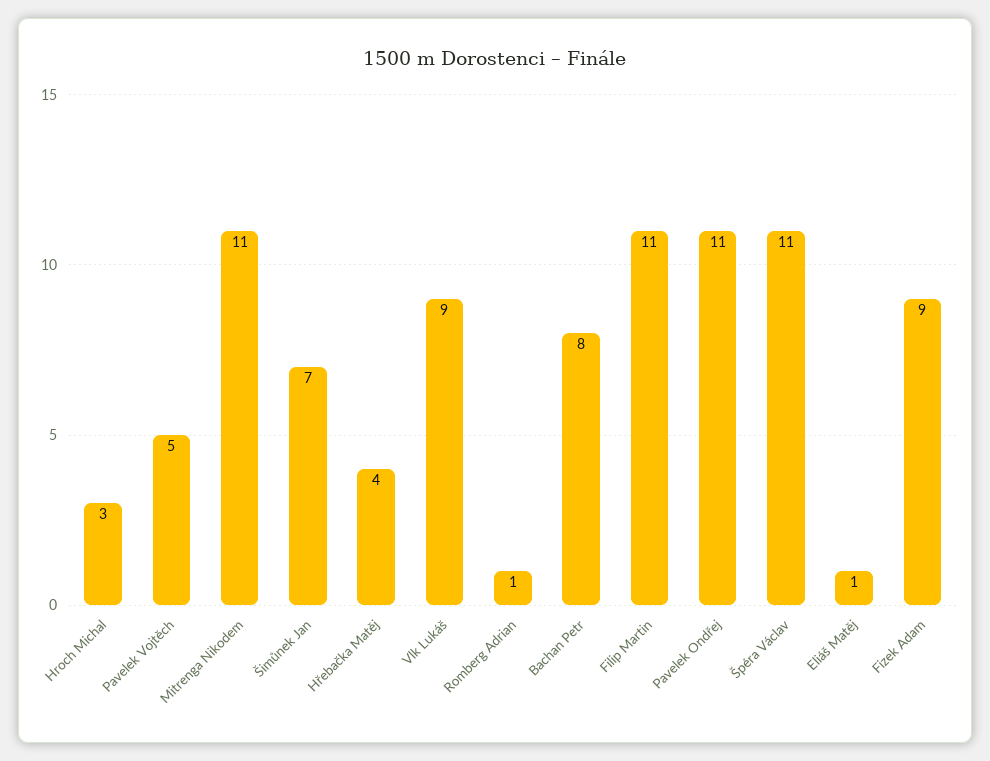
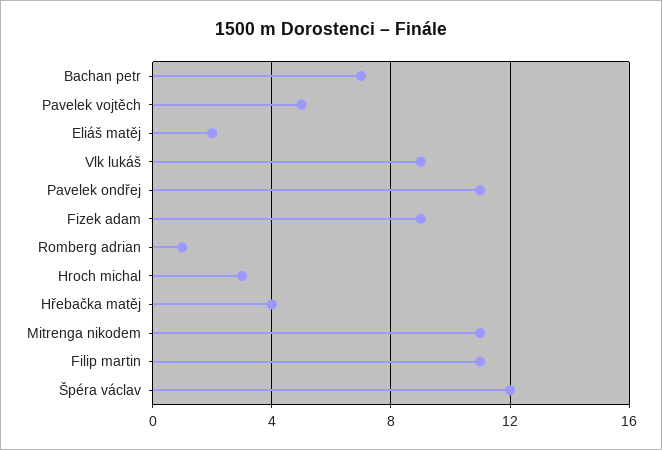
Šimůnek Jan: 7 -> none
Bachan Petr: 8 -> 7
Špéra Václav: 11 -> 12
Eliáš Matěj: 1 -> 2

